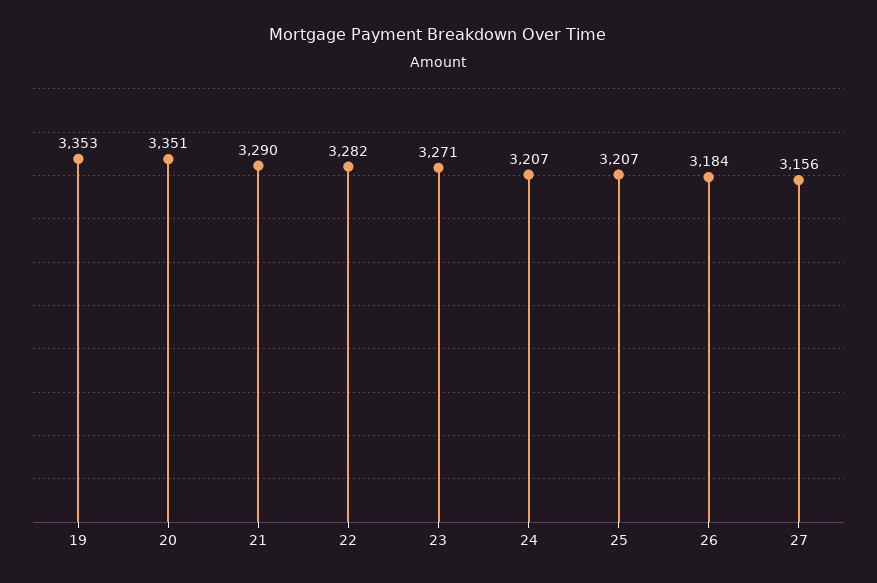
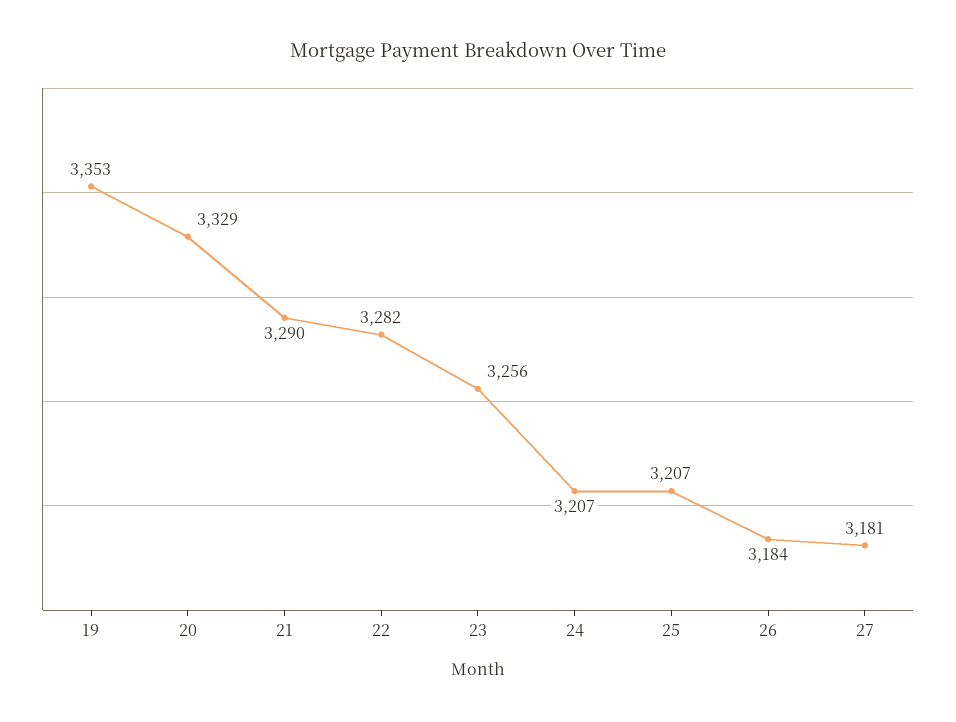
20: 3351 -> 3329
23: 3271 -> 3256
27: 3156 -> 3181

